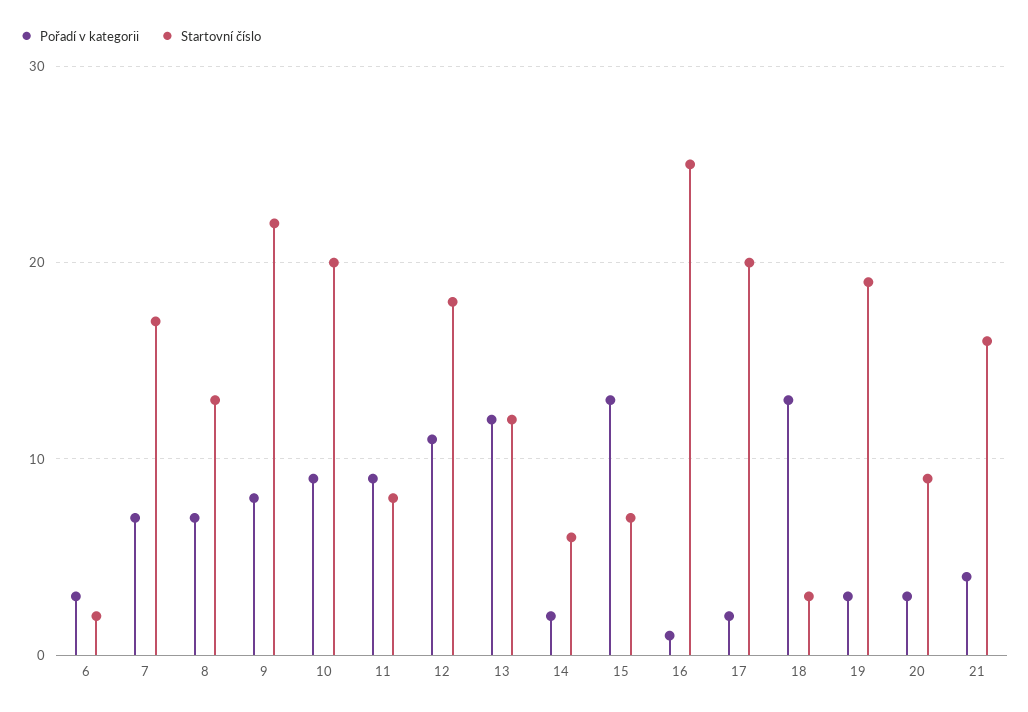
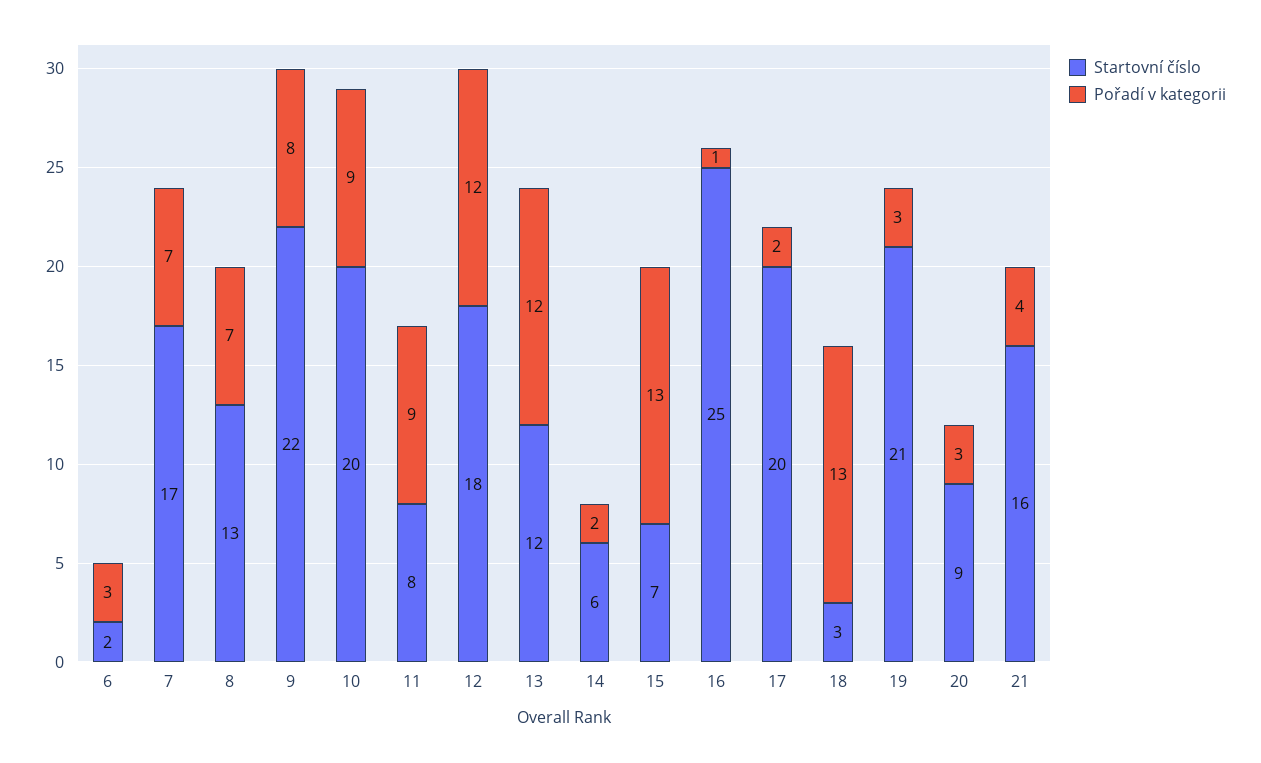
Pořadí v kategorii, 12: 11 -> 12
Startovní číslo, 19: 19 -> 21

